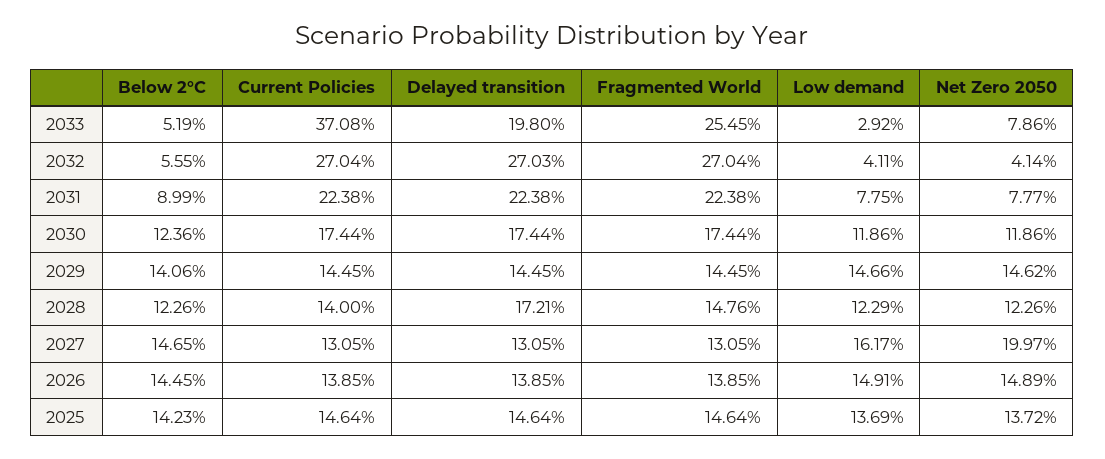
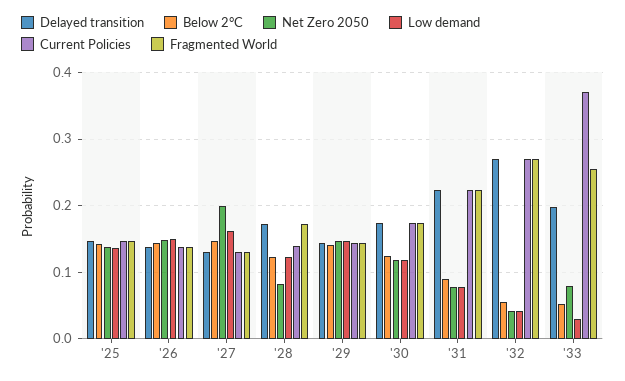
Fragmented World, 2028: 0.1476 -> 0.17
Net Zero 2050, 2028: 0.1226 -> 0.08

